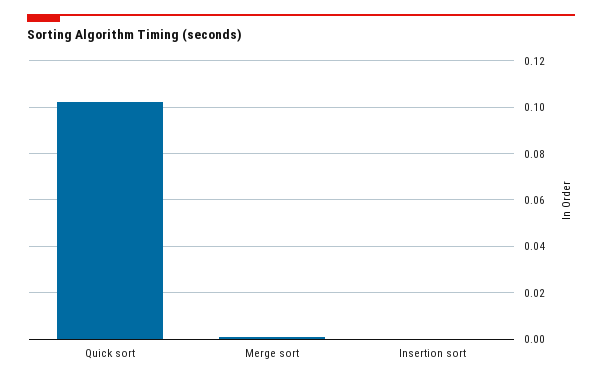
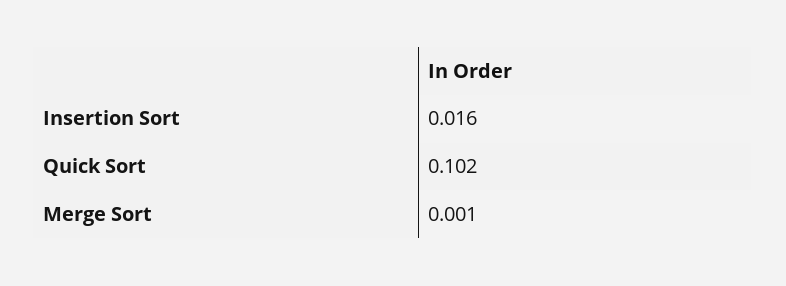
Insertion sort: 0 -> 0.016

